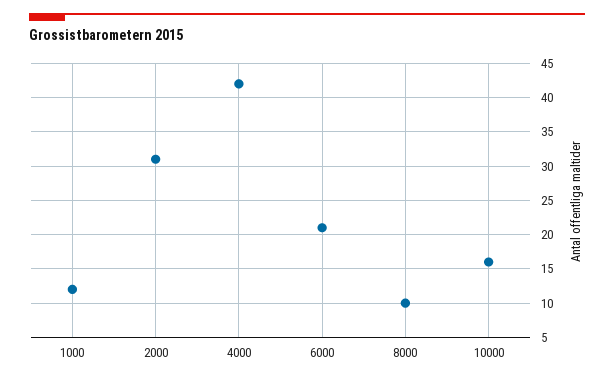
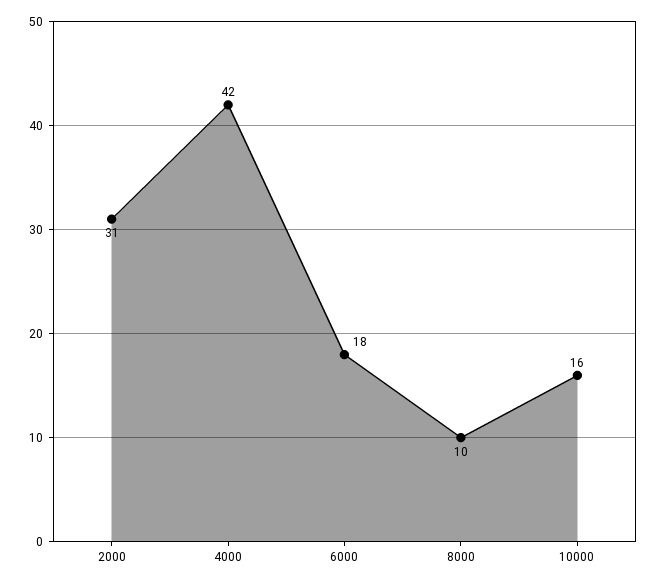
1000: 12 -> none
6000: 21 -> 18

